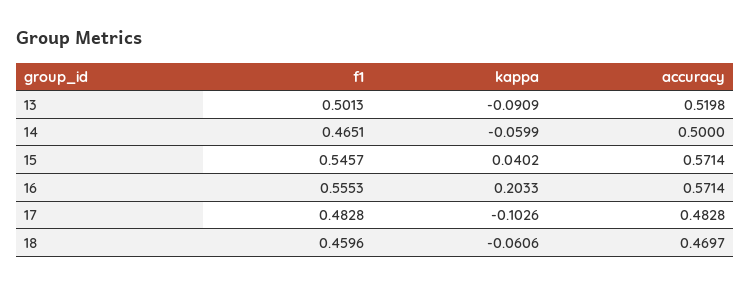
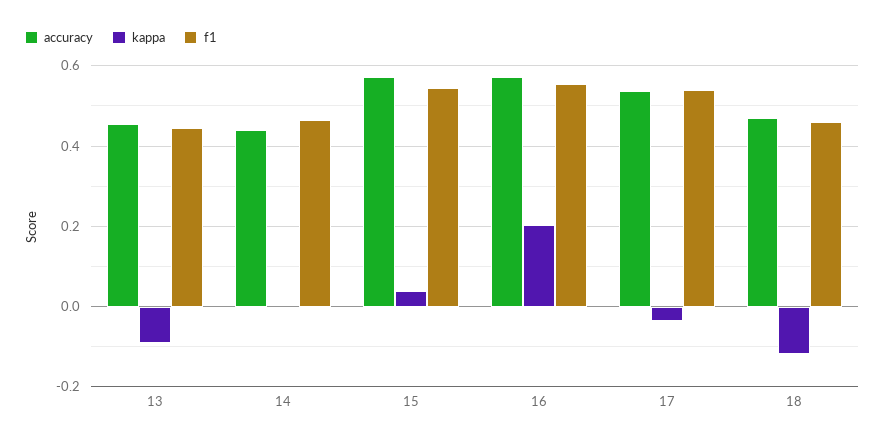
f1, 13: 0.5013 -> 0.44
accuracy, 13: 0.5198 -> 0.46
kappa, 14: -0.0599 -> 0
accuracy, 14: 0.5 -> 0.44
f1, 17: 0.4828 -> 0.54
kappa, 17: -0.1026 -> -0.04
accuracy, 17: 0.4828 -> 0.54
kappa, 18: -0.0606 -> -0.12

